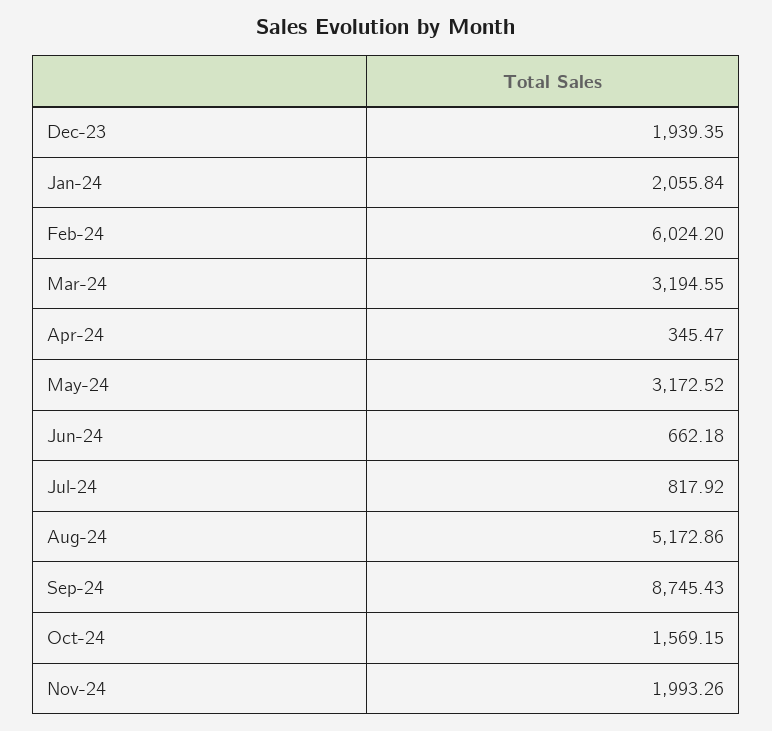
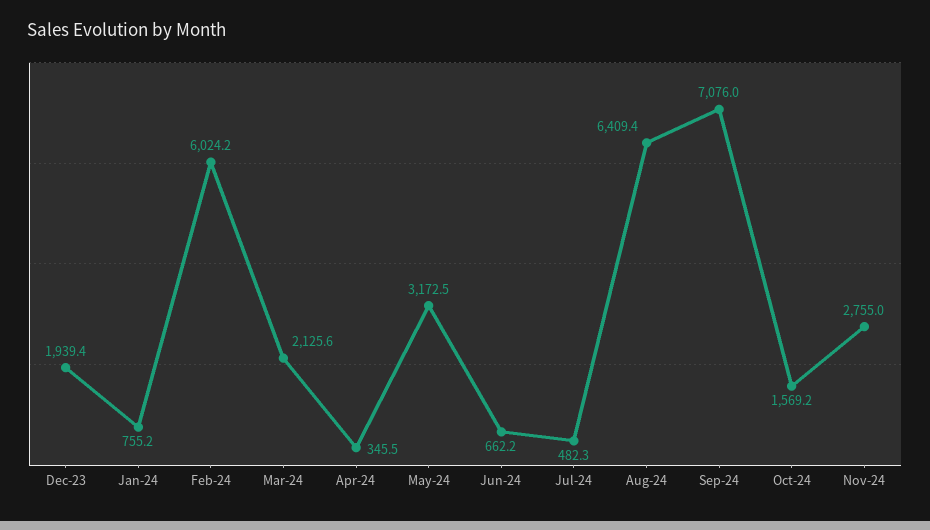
Jan-24: 2055.84 -> 755.2
Mar-24: 3194.55 -> 2125.6
Jul-24: 817.92 -> 482.3
Aug-24: 5172.86 -> 6409.4
Sep-24: 8745.43 -> 7076
Nov-24: 1993.26 -> 2755

